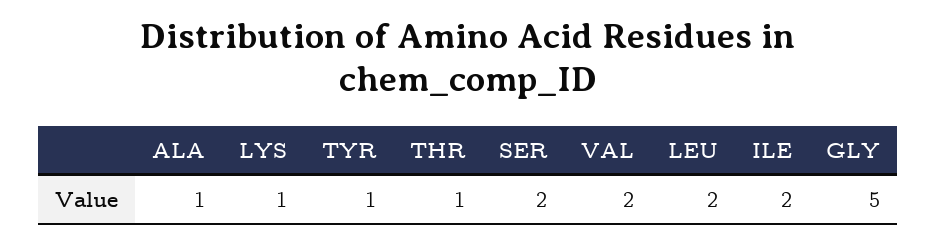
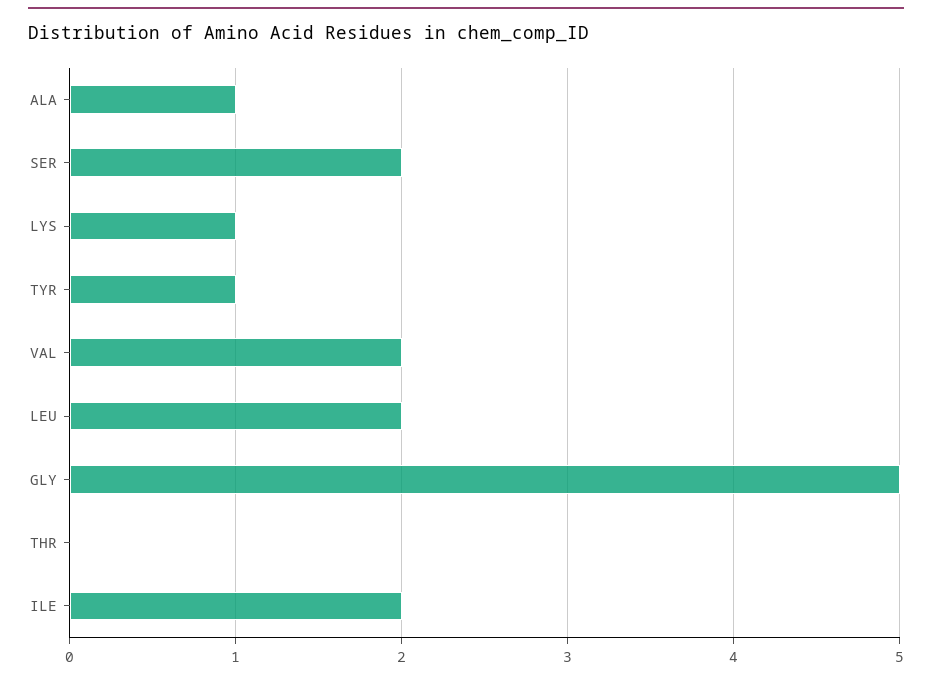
THR: 1 -> 0

